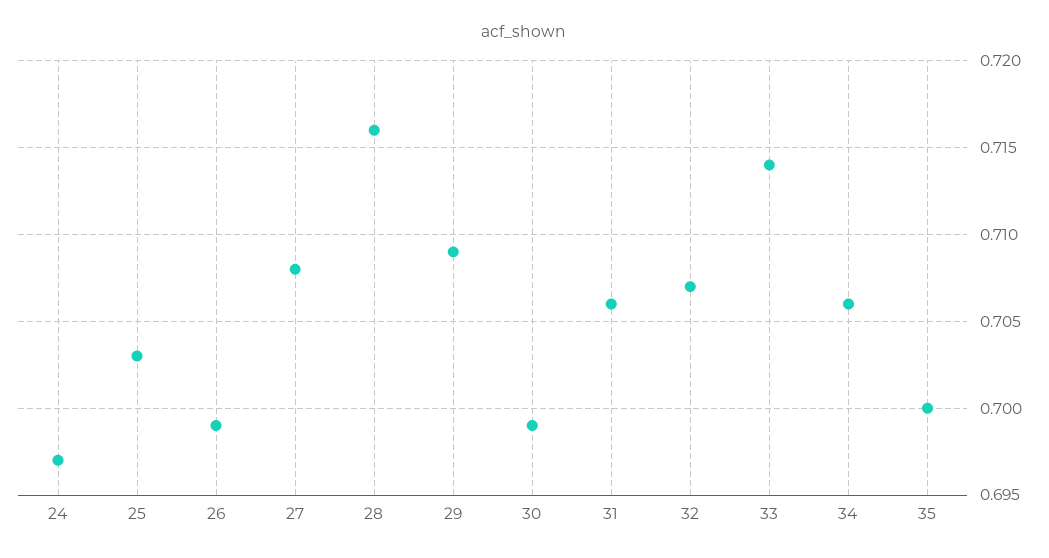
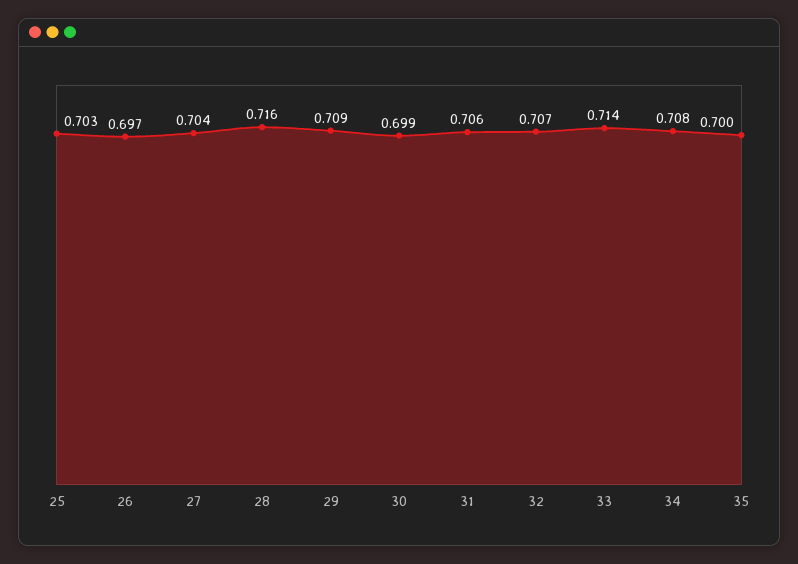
24: 0.697 -> none
26: 0.699 -> 0.697
27: 0.708 -> 0.704
34: 0.706 -> 0.708

